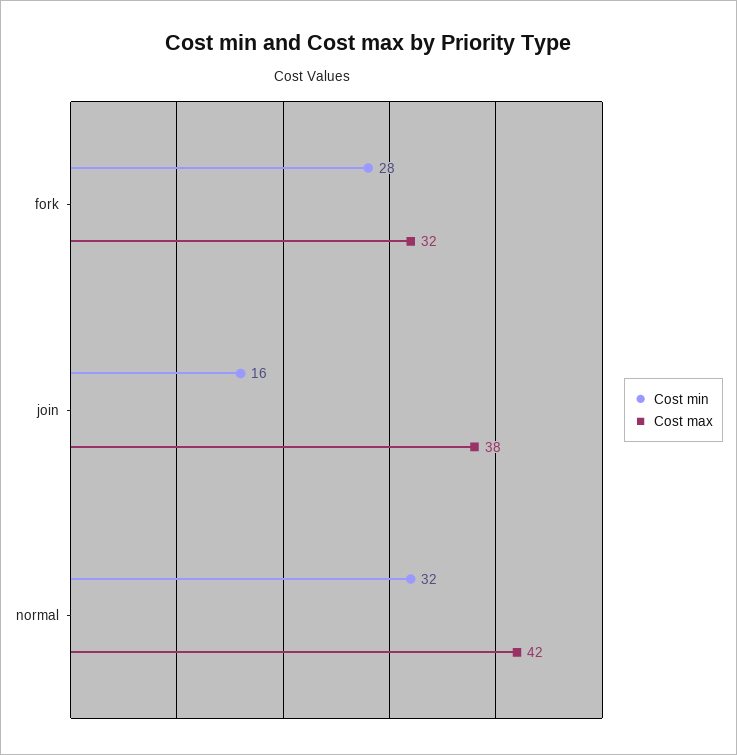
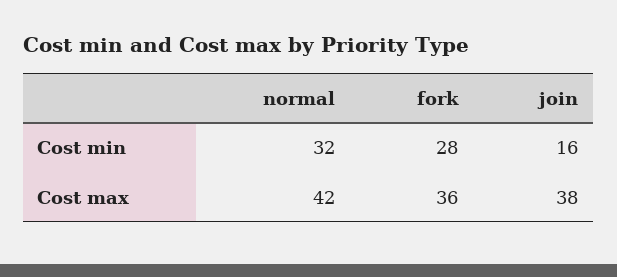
Cost max, fork: 32 -> 36

